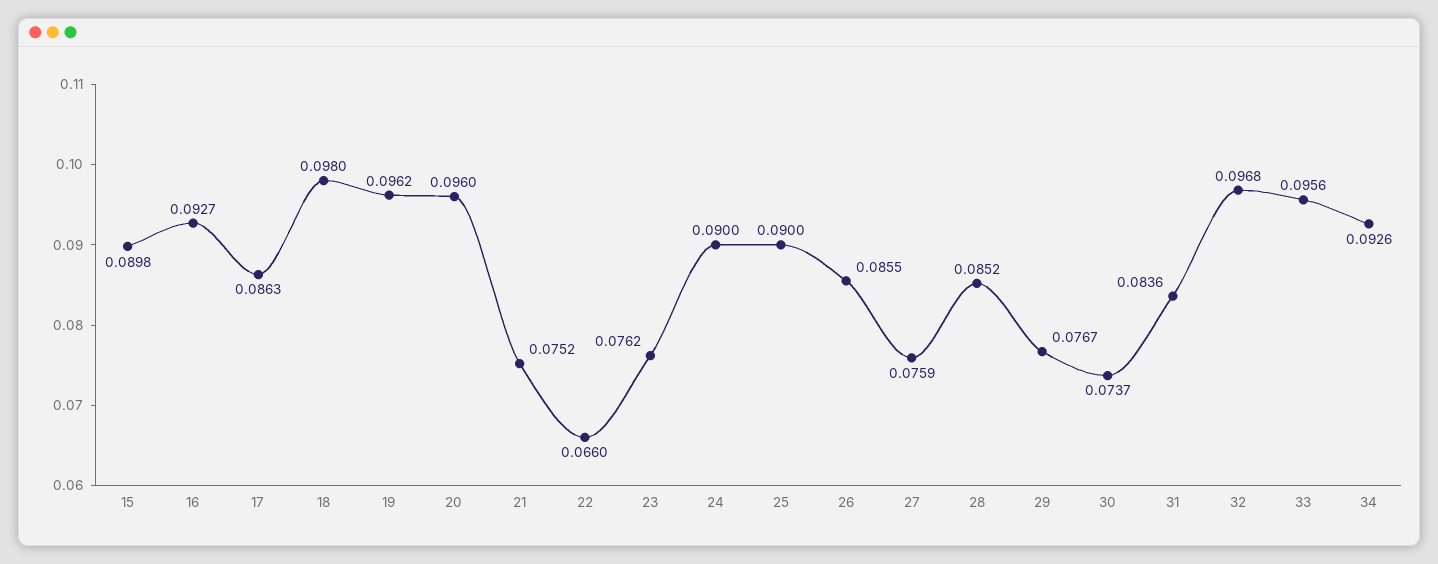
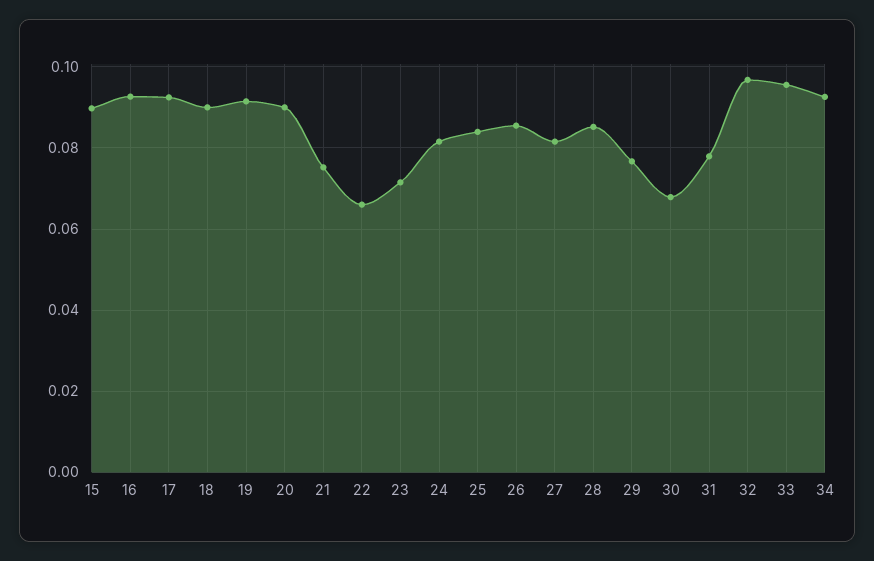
17: 0.0863 -> 0.092
18: 0.098 -> 0.09
19: 0.0962 -> 0.092
20: 0.096 -> 0.09
23: 0.0762 -> 0.072
24: 0.09 -> 0.082
25: 0.09 -> 0.084
27: 0.0759 -> 0.082
30: 0.0737 -> 0.068
31: 0.0836 -> 0.078

